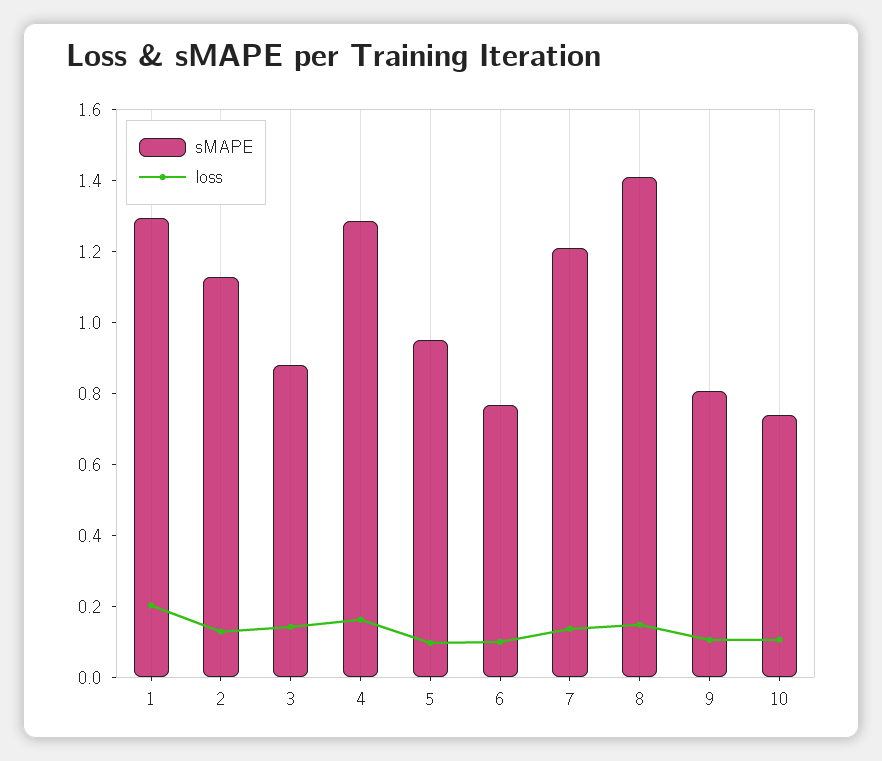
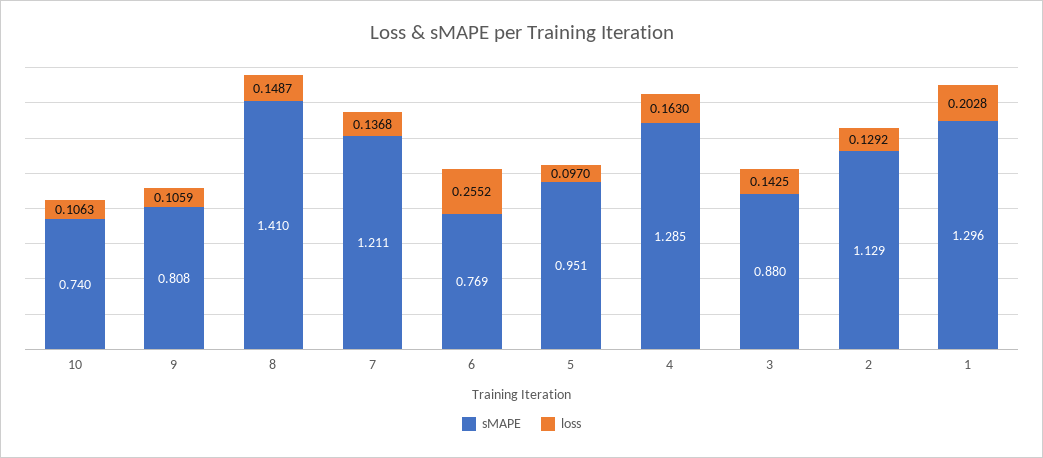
loss, 6: 0.1 -> 0.2552

